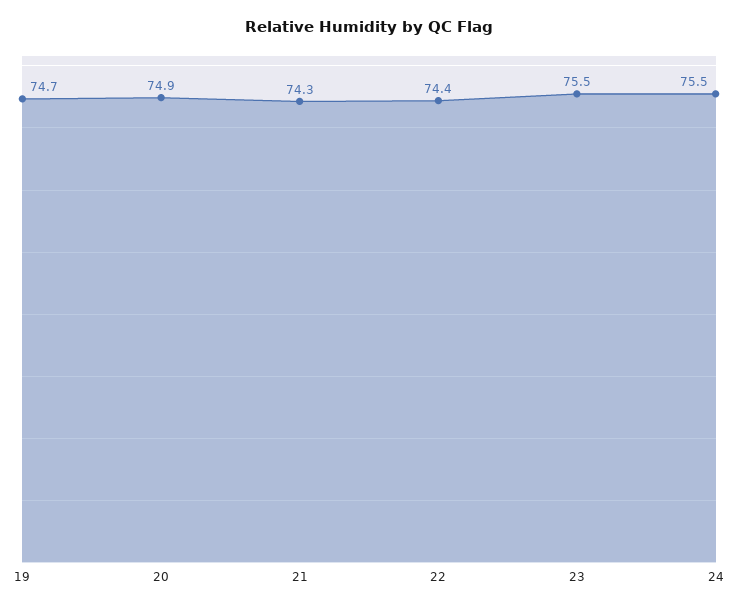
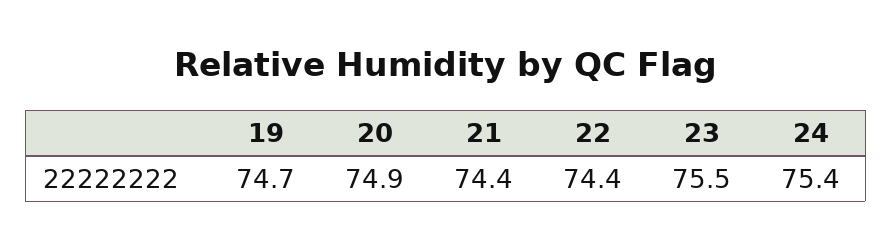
21: 74.3 -> 74.4
24: 75.5 -> 75.4

